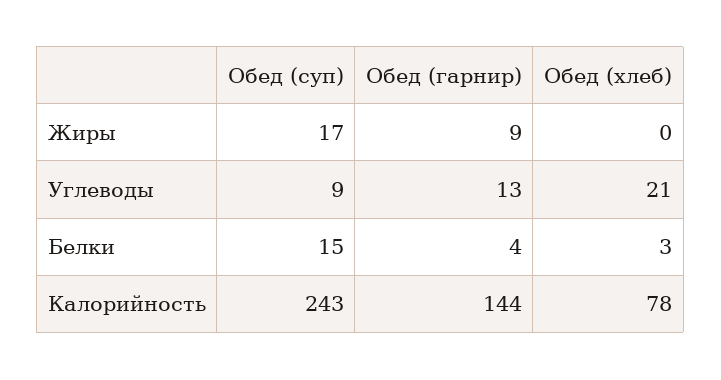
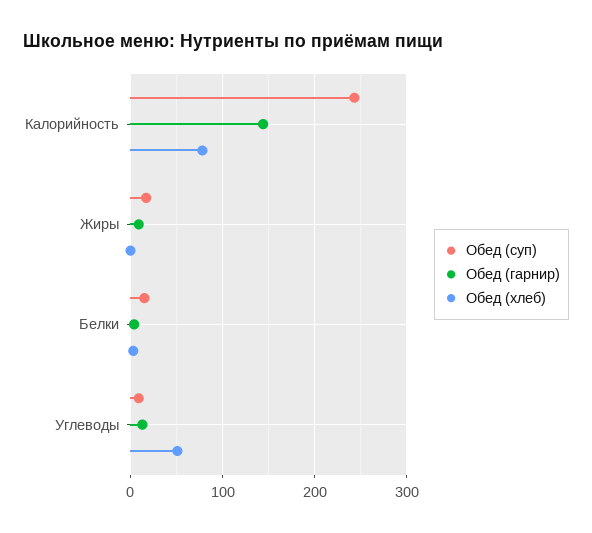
Обед (хлеб), Углеводы: 21 -> 50

